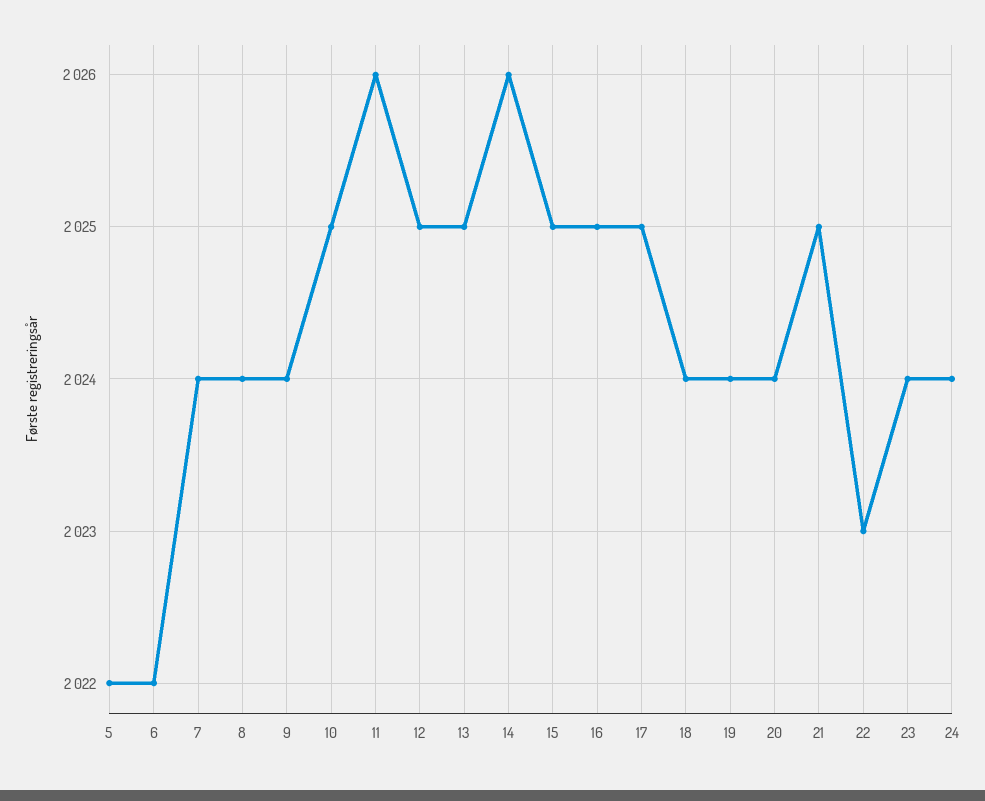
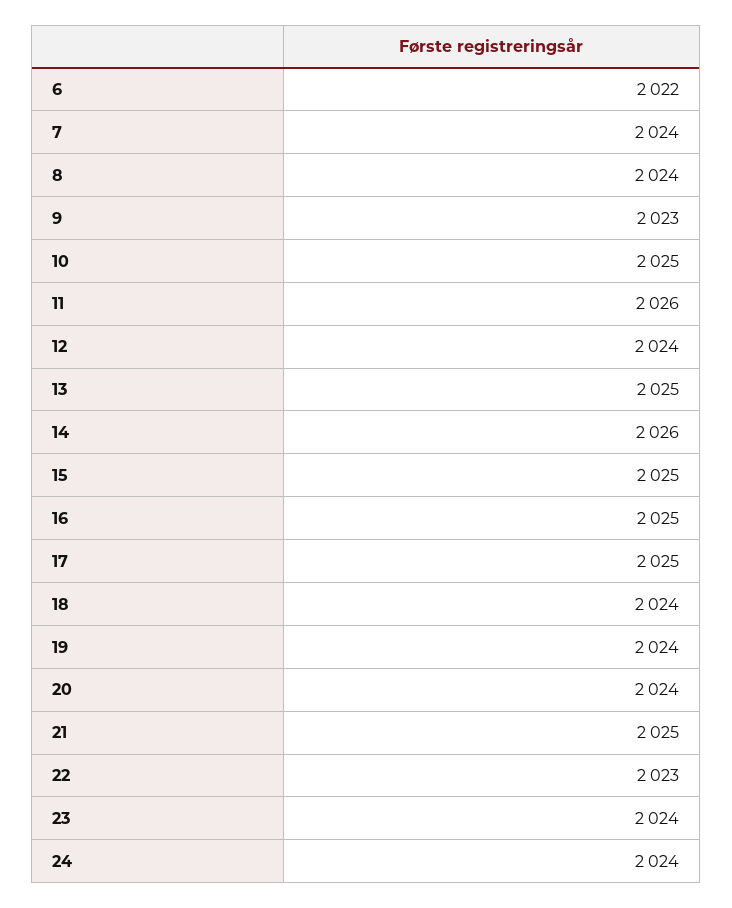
5: 2022 -> none
9: 2024 -> 2023
12: 2025 -> 2024

